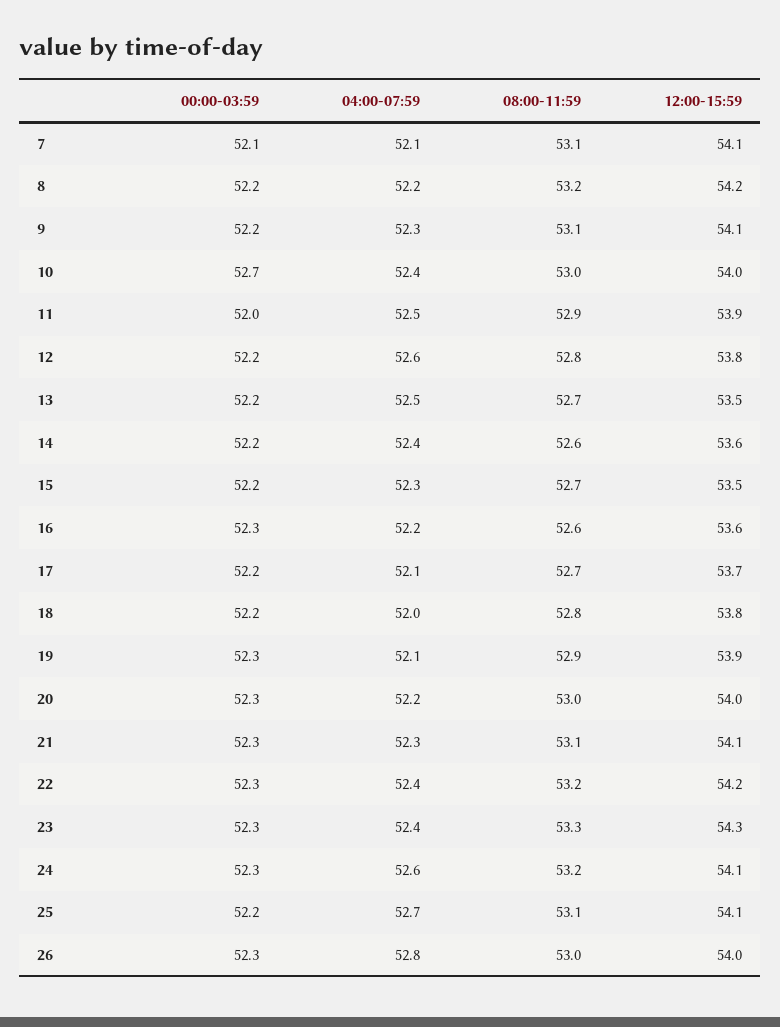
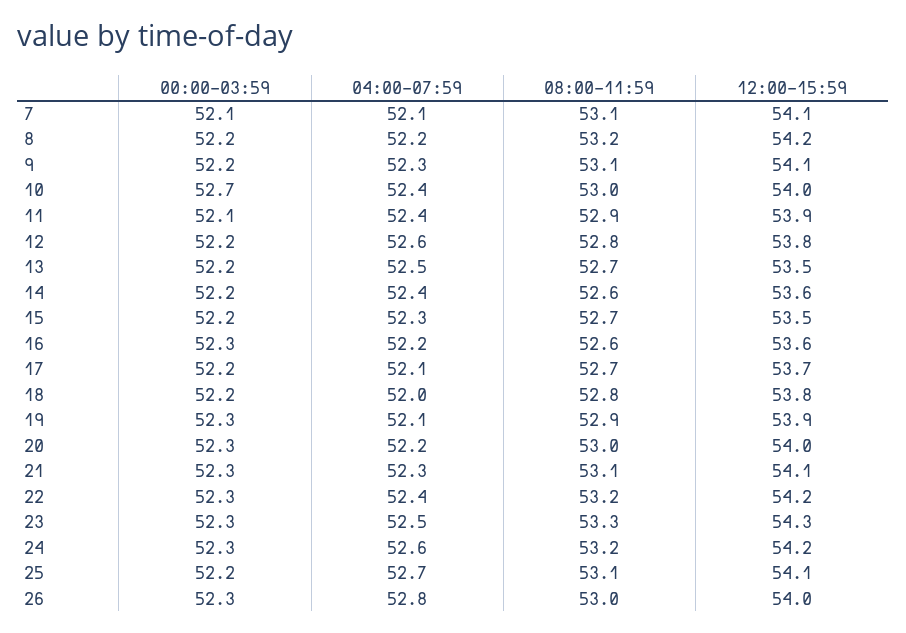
00:00-03:59, 11: 52 -> 52.1
04:00-07:59, 11: 52.5 -> 52.4
04:00-07:59, 23: 52.4 -> 52.5
12:00-15:59, 24: 54.1 -> 54.2

